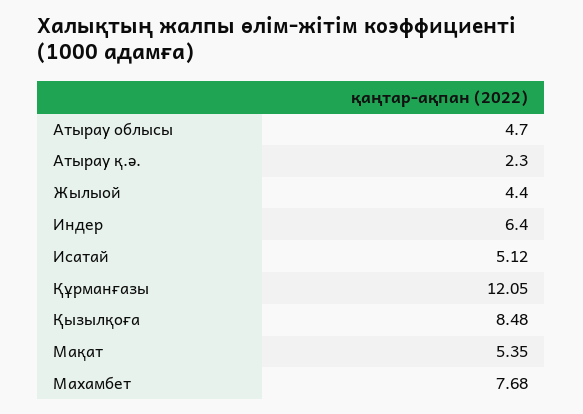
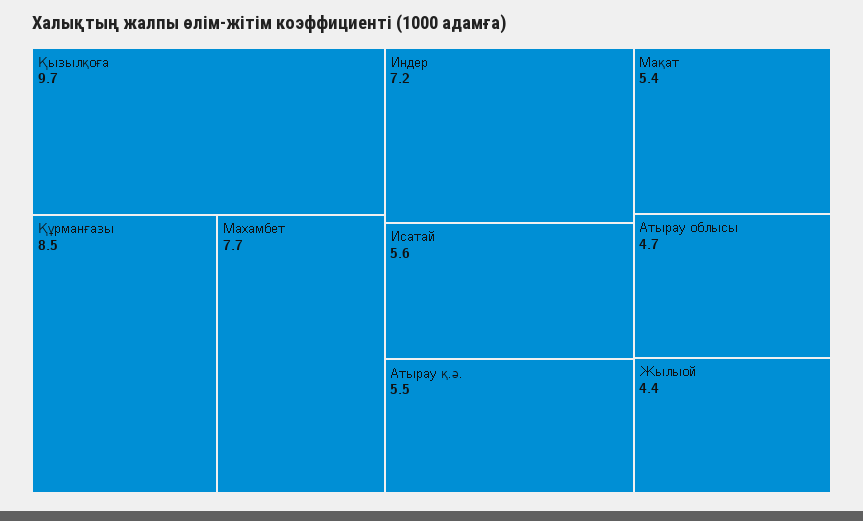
Атырау қ.ә.: 2.3 -> 5.5
Индер: 6.4 -> 7.2
Исатай: 5.12 -> 5.6
Құрманғазы: 12.05 -> 8.5
Қызылқоға: 8.48 -> 9.7

